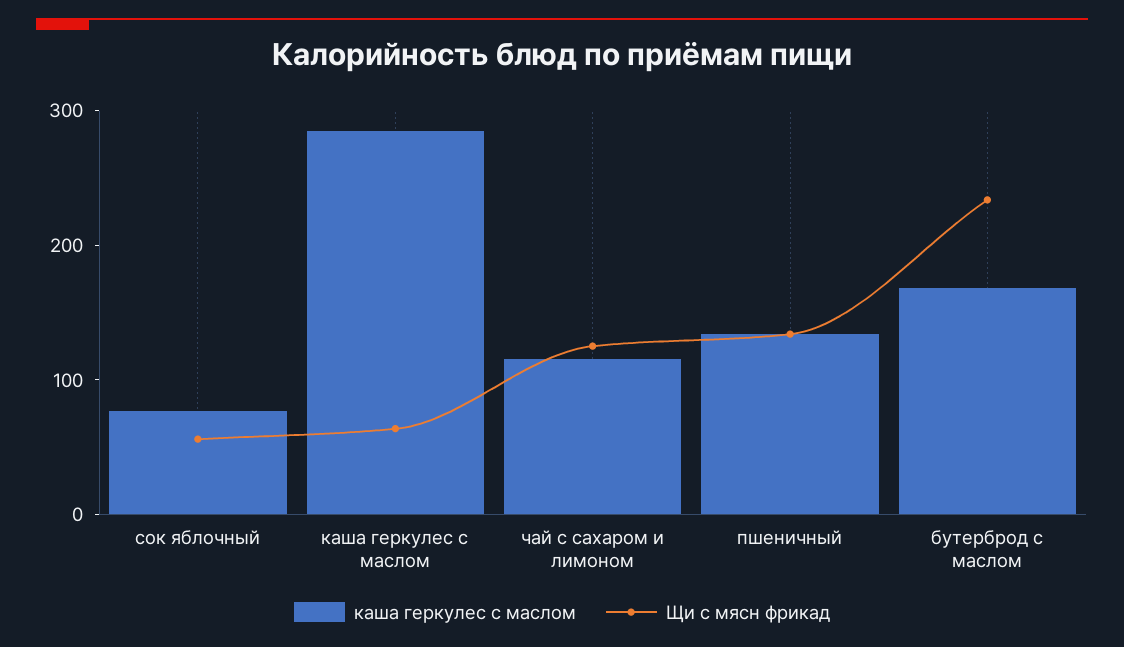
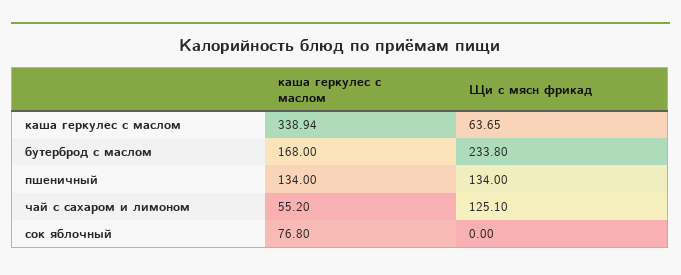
Щи с мясн фрикад, сок яблочный: 60 -> 0
каша геркулес с маслом, каша геркулес с маслом: 280 -> 338.94
каша геркулес с маслом, чай с сахаром и лимоном: 120 -> 55.2

